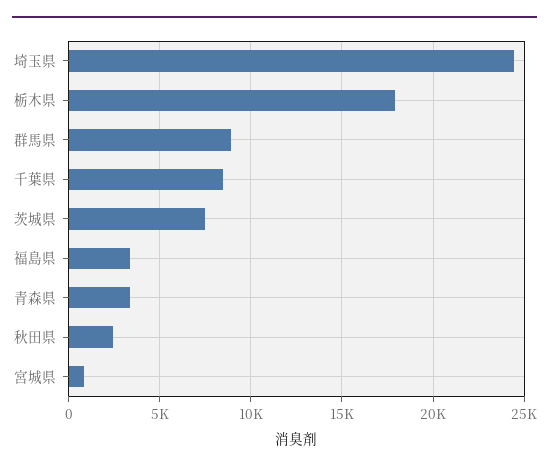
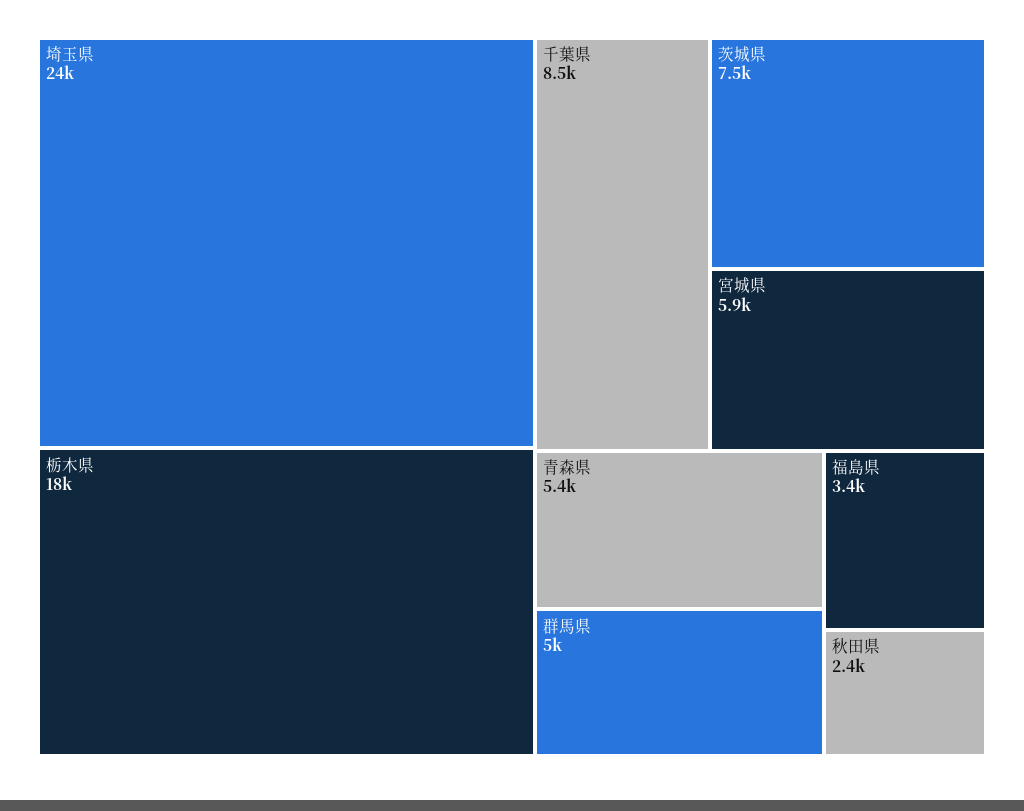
群馬県: 9000 -> 5000
青森県: 3500 -> 5400
宮城県: 1000 -> 5900

